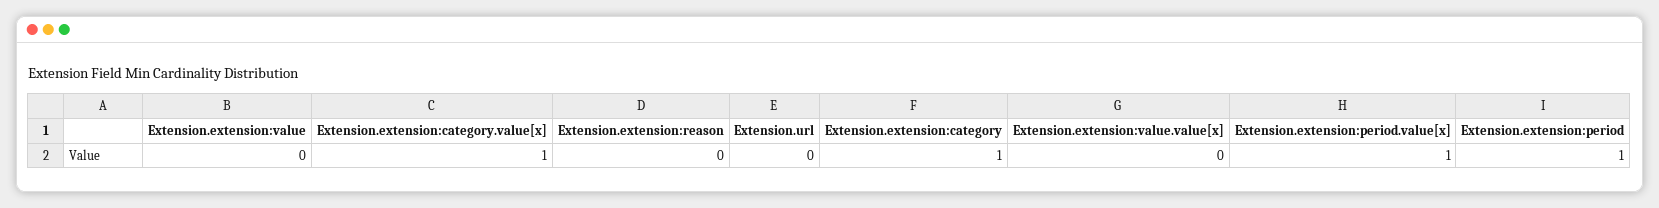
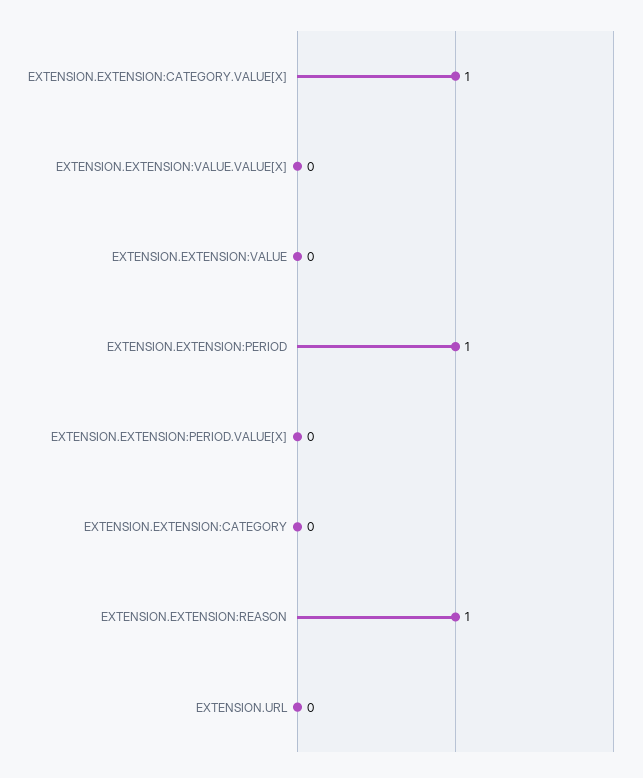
Extension.extension:reason: 0 -> 1
Extension.extension:category: 1 -> 0
Extension.extension:period.value[x]: 1 -> 0

